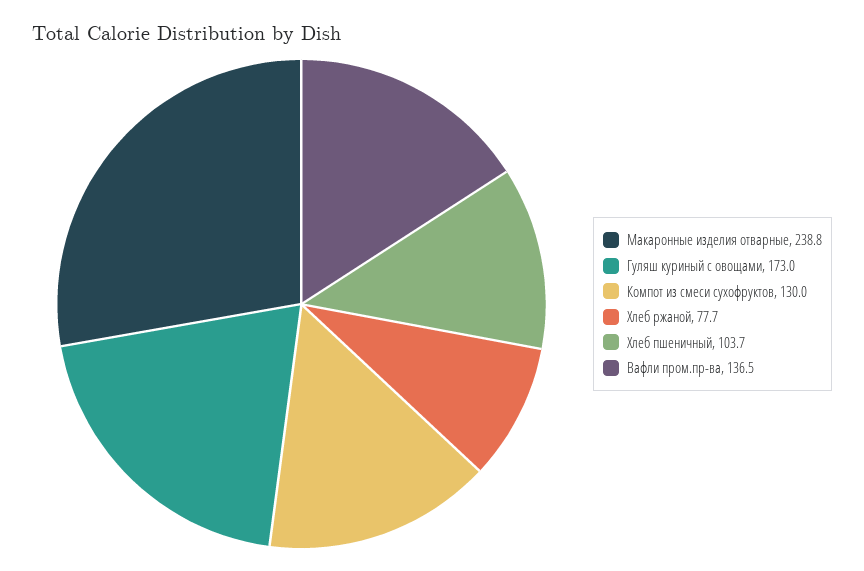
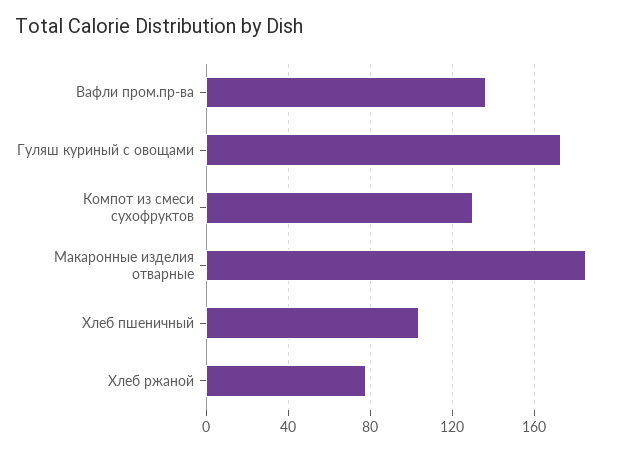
Макаронные изделия отварные: 238.8 -> 185

